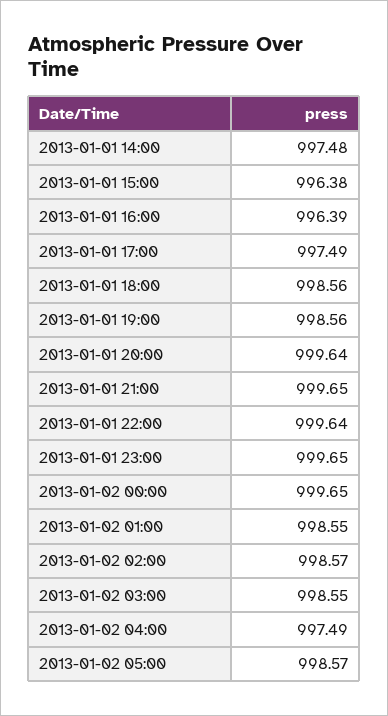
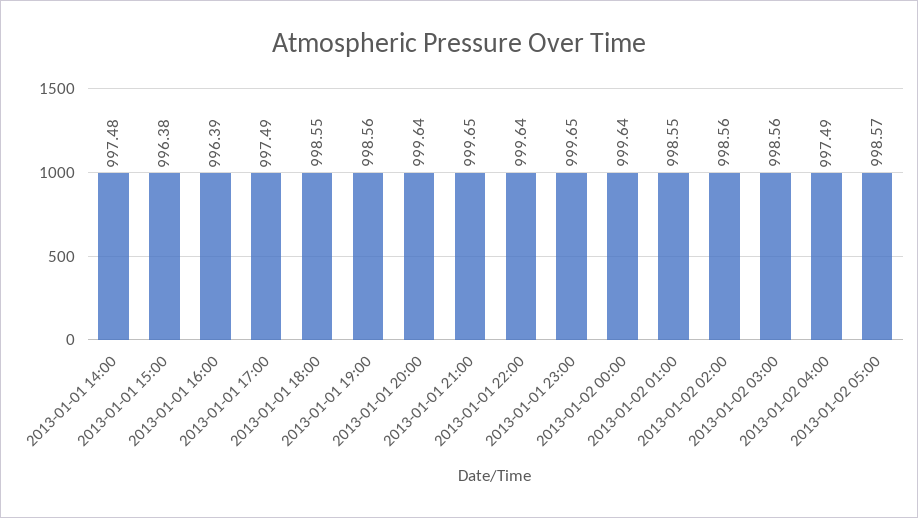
2013-01-01 18:00: 998.56 -> 998.55
2013-01-02 00:00: 999.65 -> 999.64
2013-01-02 02:00: 998.57 -> 998.56
2013-01-02 03:00: 998.55 -> 998.56

